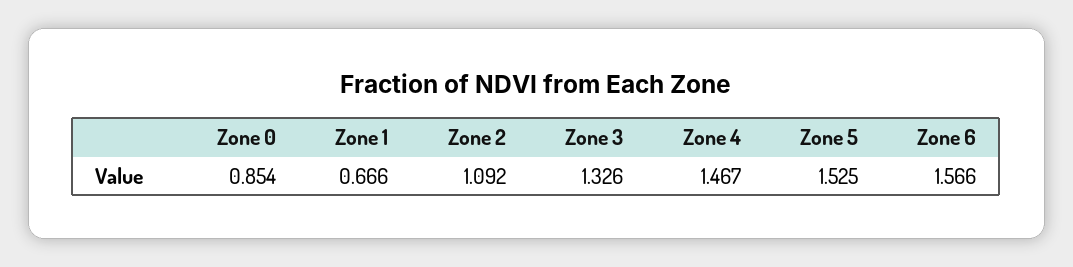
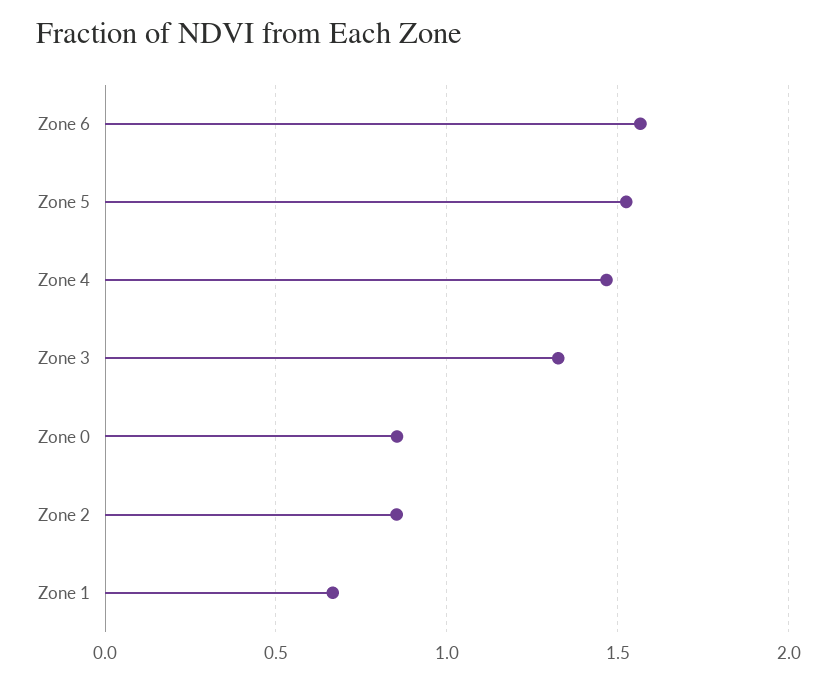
Zone 2: 1.092 -> 0.85

